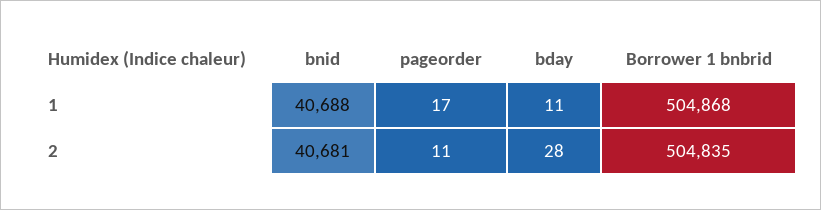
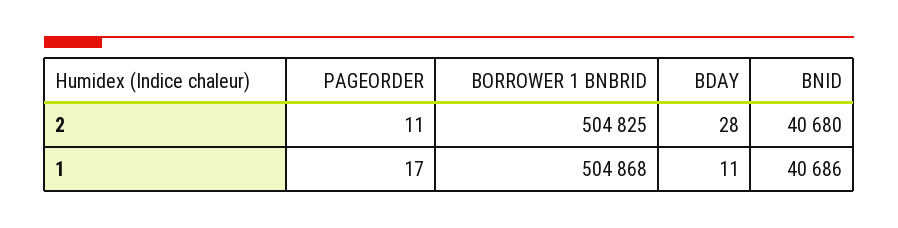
bnid, 1: 40688 -> 40686
bnid, 2: 40681 -> 40680
Borrower 1 bnbrid, 2: 504835 -> 504825

